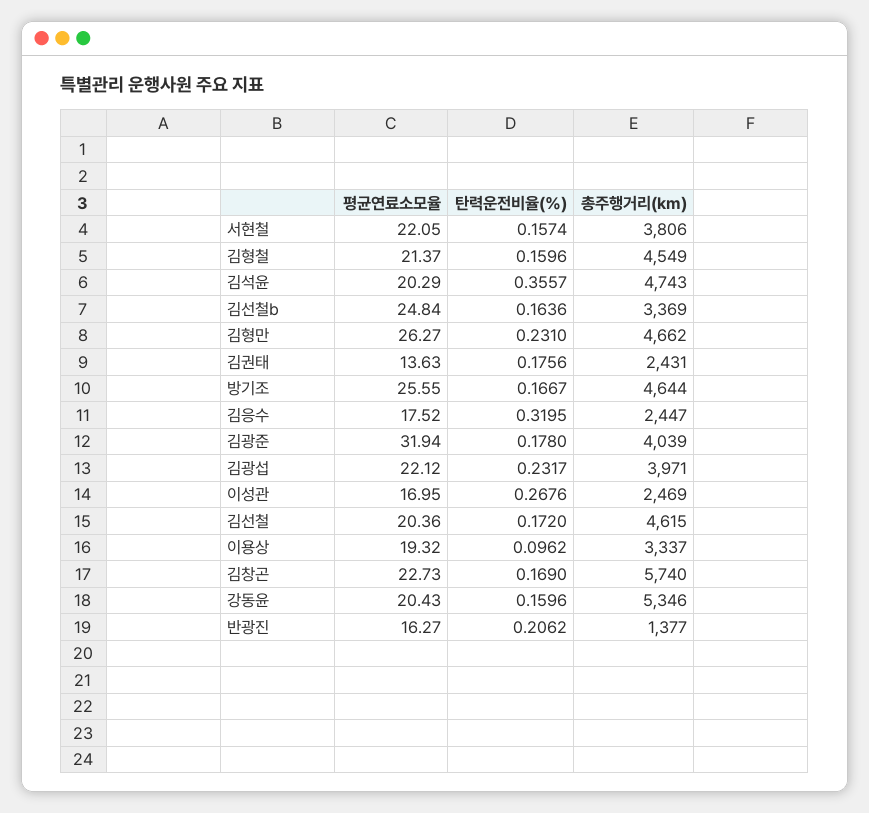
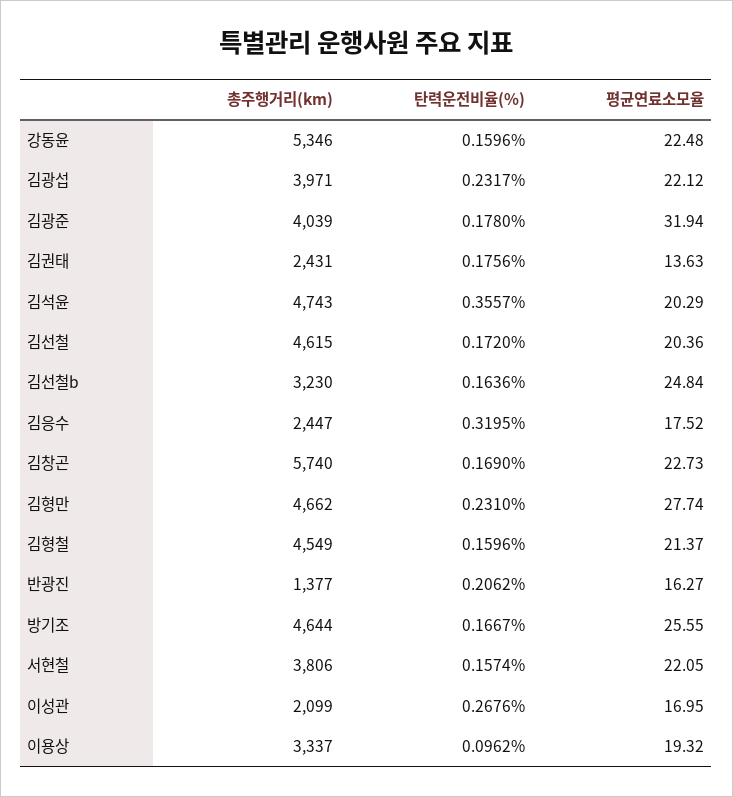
총주행거리(km), 김선철b: 3369 -> 3230
평균연료소모율, 김형만: 26.27 -> 27.74
총주행거리(km), 이성관: 2469 -> 2099
평균연료소모율, 강동윤: 20.43 -> 22.48

